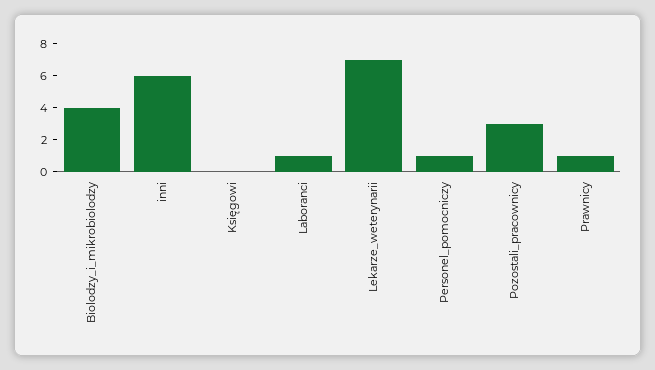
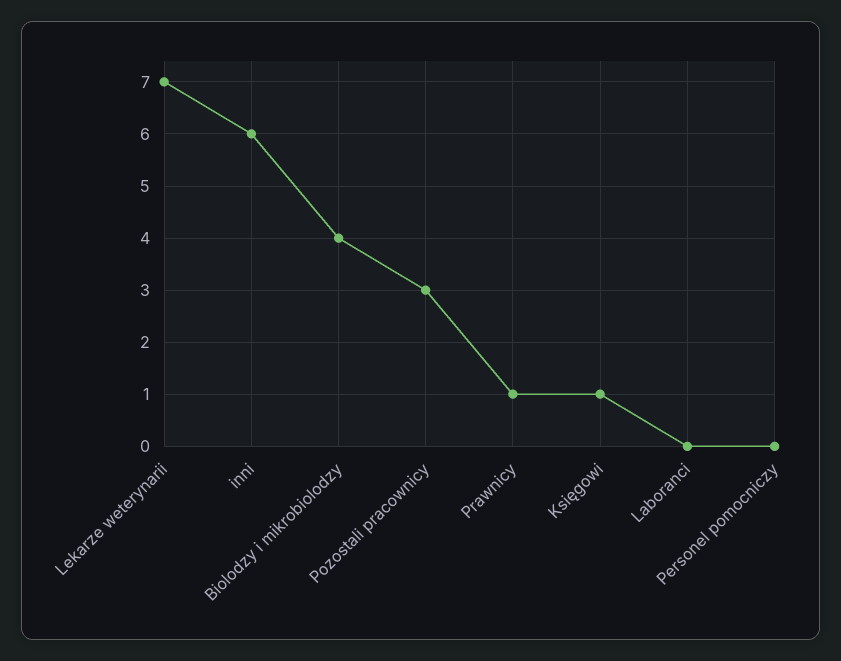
Księgowi: 0 -> 1
Laboranci: 1 -> 0
Personel_pomocniczy: 1 -> 0

